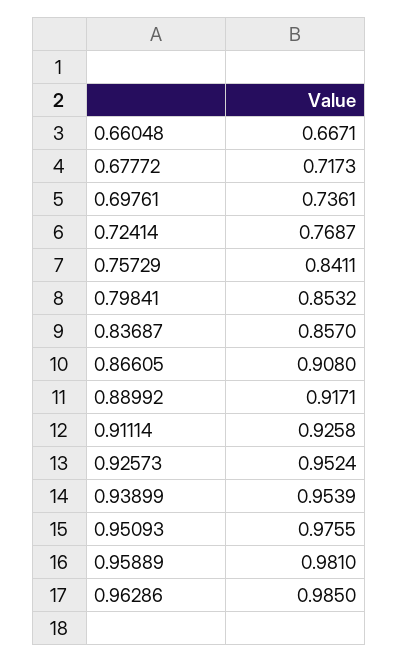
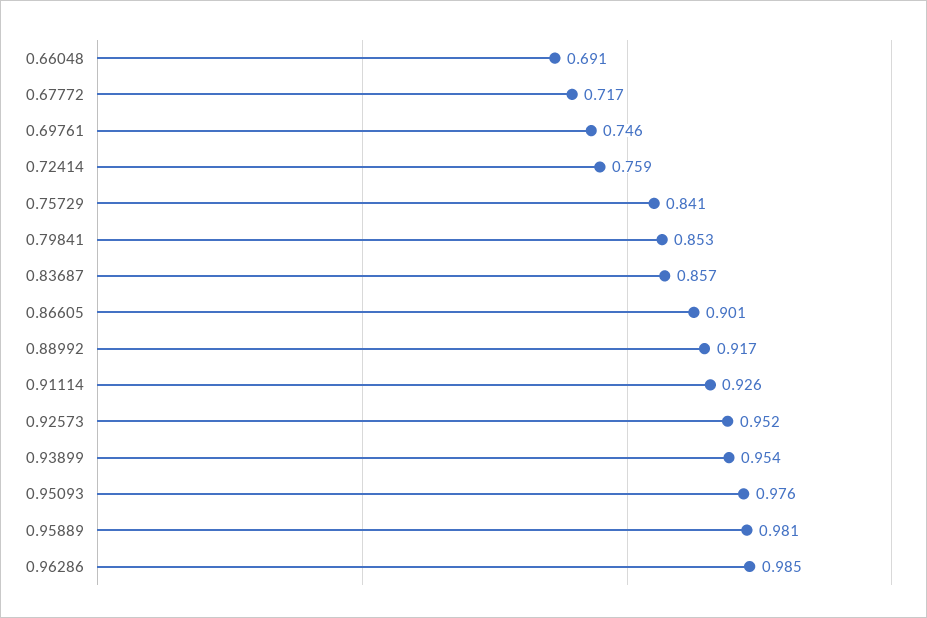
0.66048: 0.6671 -> 0.691
0.69761: 0.7361 -> 0.746
0.72414: 0.7687 -> 0.759
0.86605: 0.908 -> 0.901

